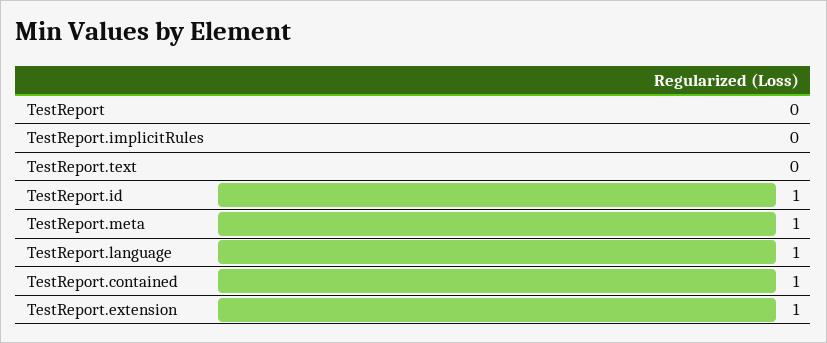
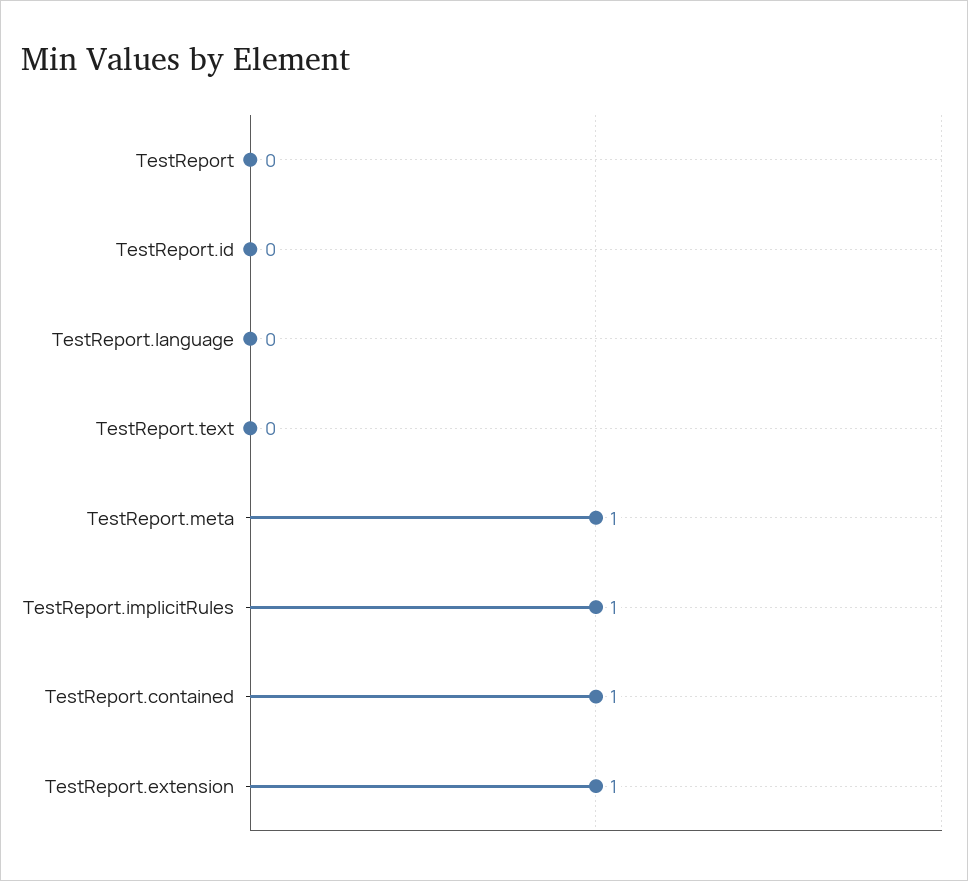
TestReport.implicitRules: 0 -> 1
TestReport.id: 1 -> 0
TestReport.language: 1 -> 0

